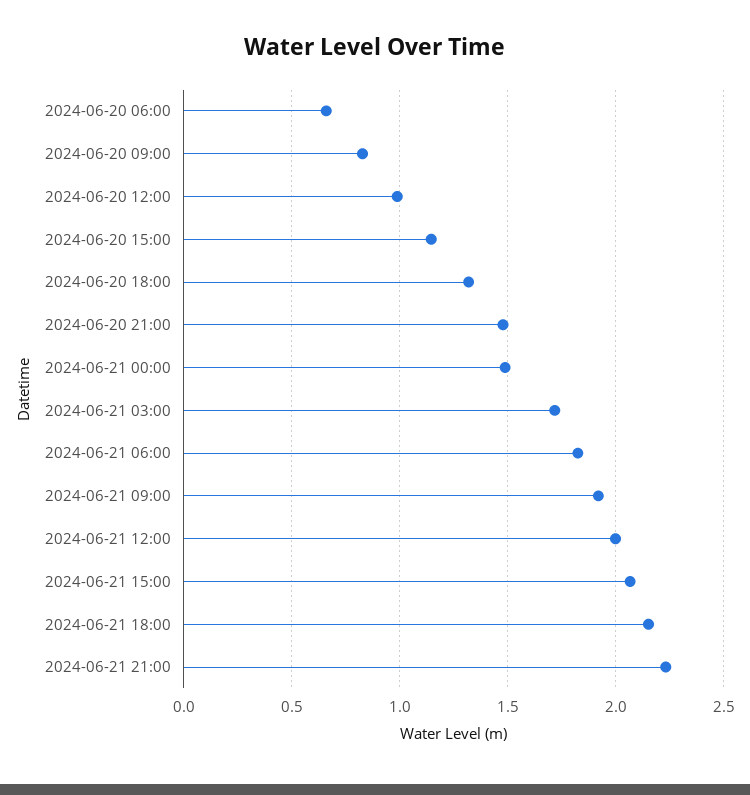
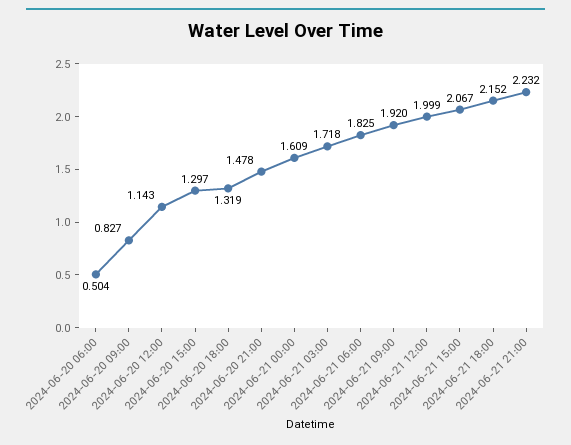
2024-06-20 06:00: 0.65 -> 0.504
2024-06-20 12:00: 1 -> 1.143
2024-06-20 15:00: 1.15 -> 1.297
2024-06-21 00:00: 1.5 -> 1.609

